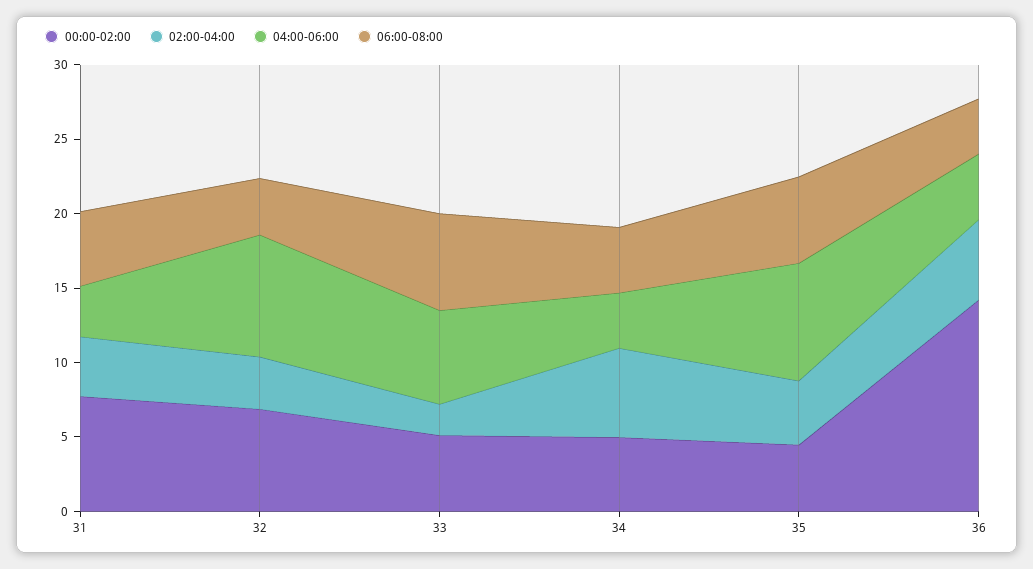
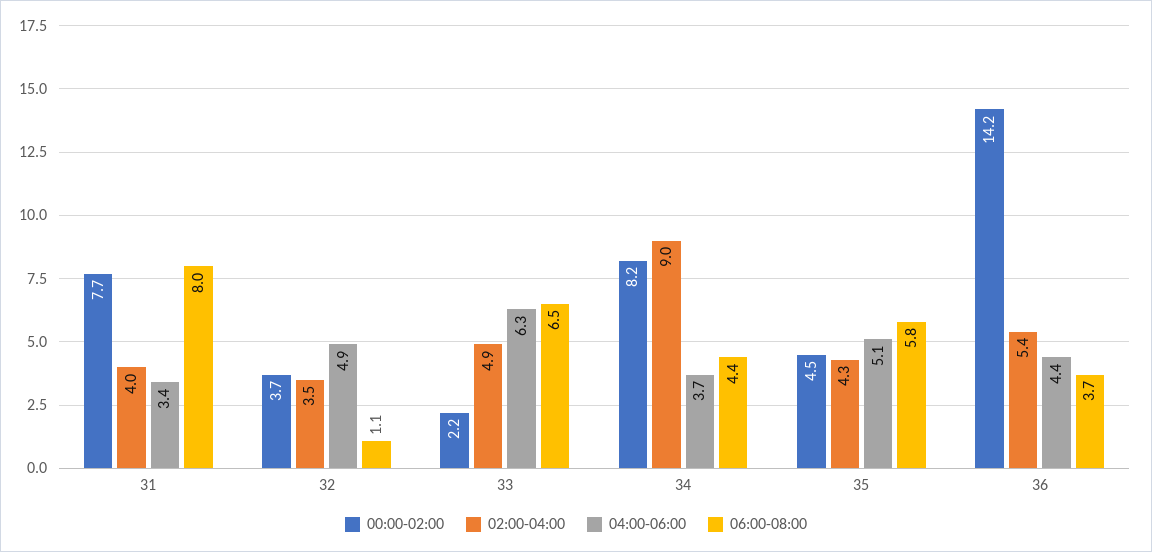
06:00-08:00, 31: 5 -> 8
00:00-02:00, 32: 7 -> 3.7
04:00-06:00, 32: 8 -> 4.9
06:00-08:00, 32: 4 -> 1.1
00:00-02:00, 33: 5 -> 2.2
02:00-04:00, 33: 2 -> 4.9
00:00-02:00, 34: 5 -> 8.2
02:00-04:00, 34: 6 -> 9
04:00-06:00, 35: 8 -> 5.1

